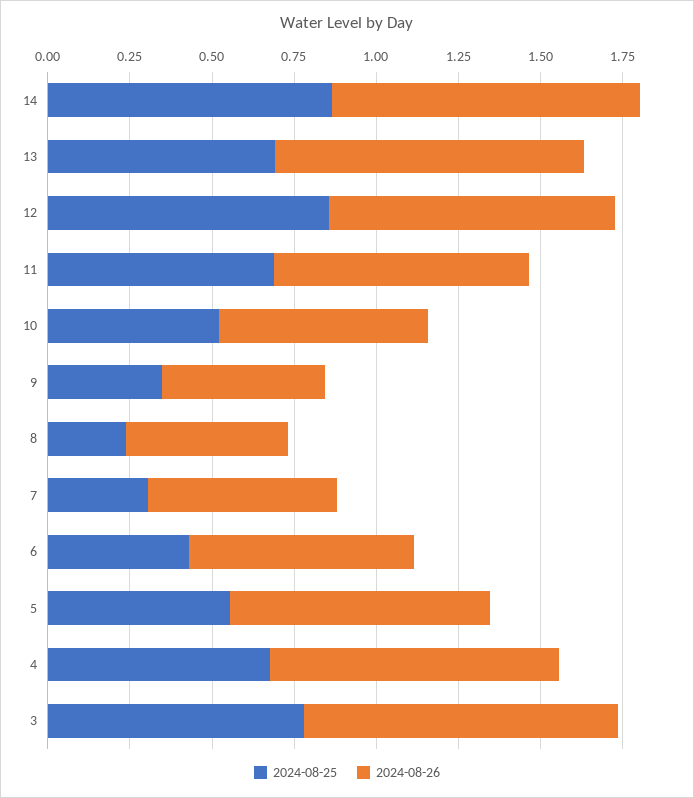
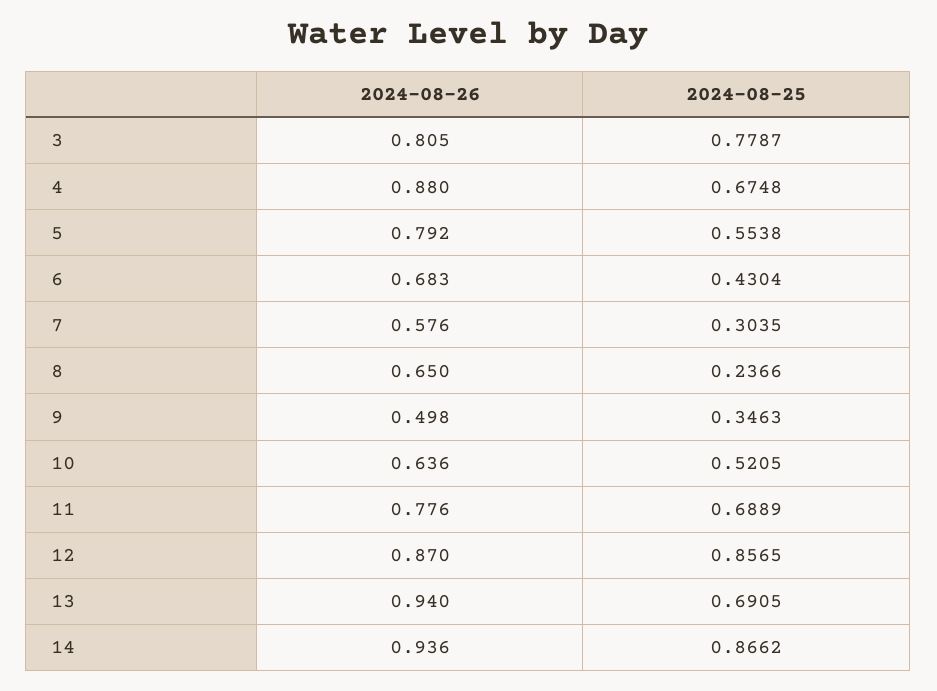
2024-08-26, 8: 0.5 -> 0.65
2024-08-26, 3: 0.95 -> 0.805

